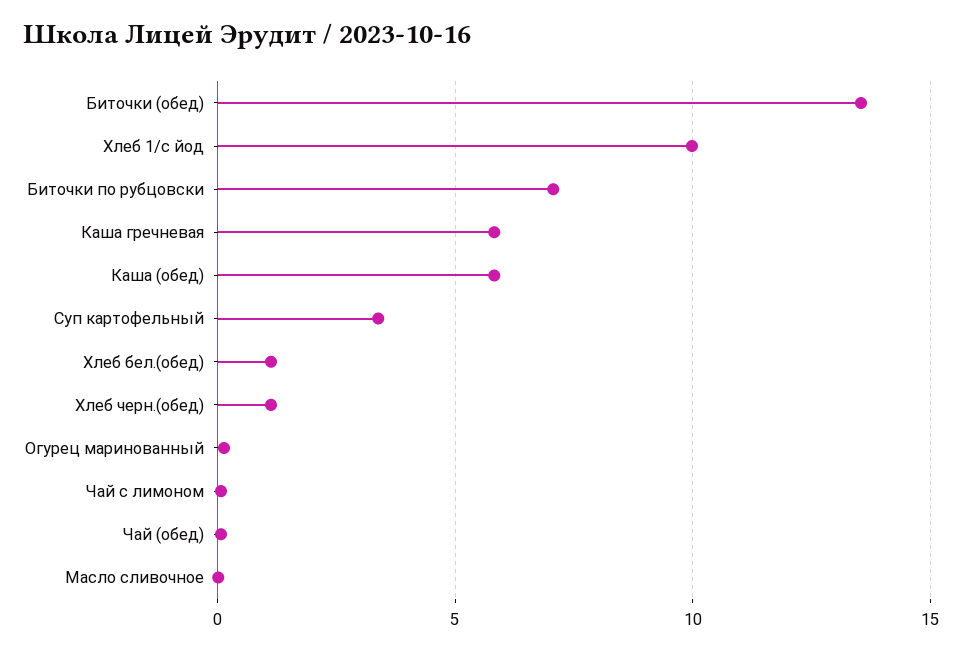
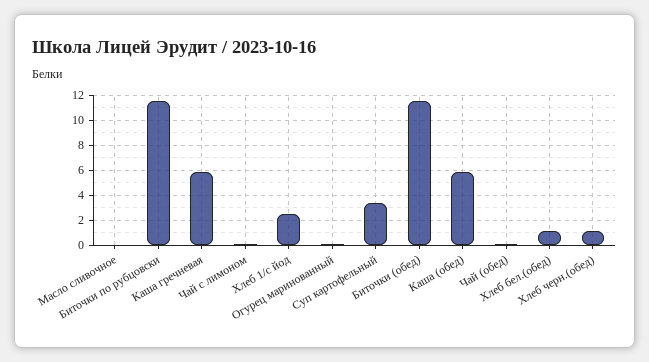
Биточки (обед): 13.5 -> 11.5
Хлеб 1/с йод: 10 -> 2.5
Биточки по рубцовски: 7 -> 11.5

